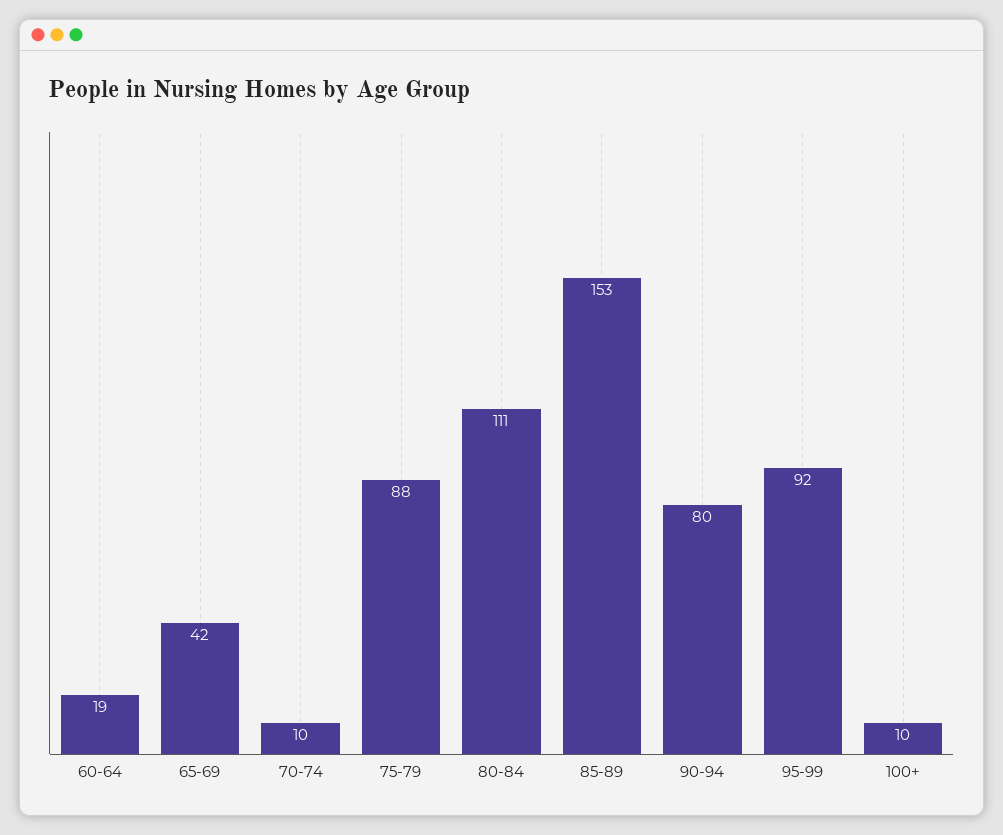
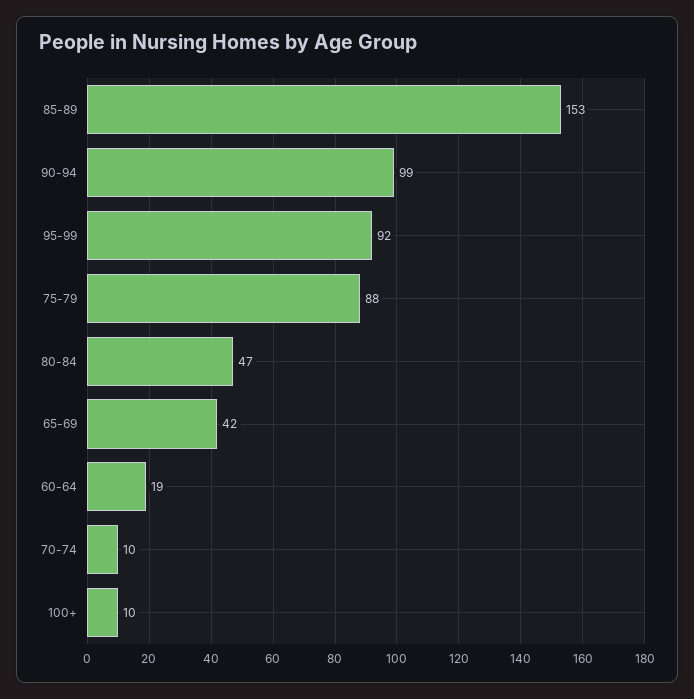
80-84: 111 -> 47
90-94: 80 -> 99

